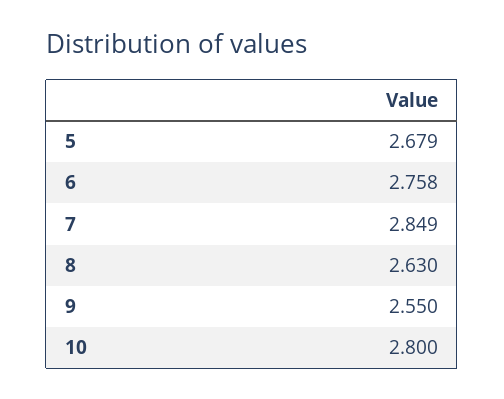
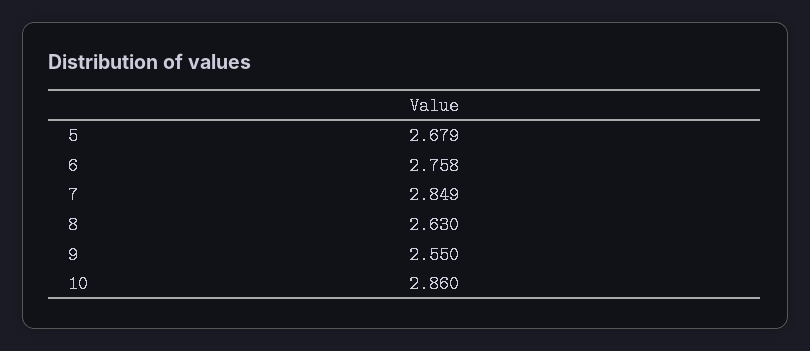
10: 2.8 -> 2.86

